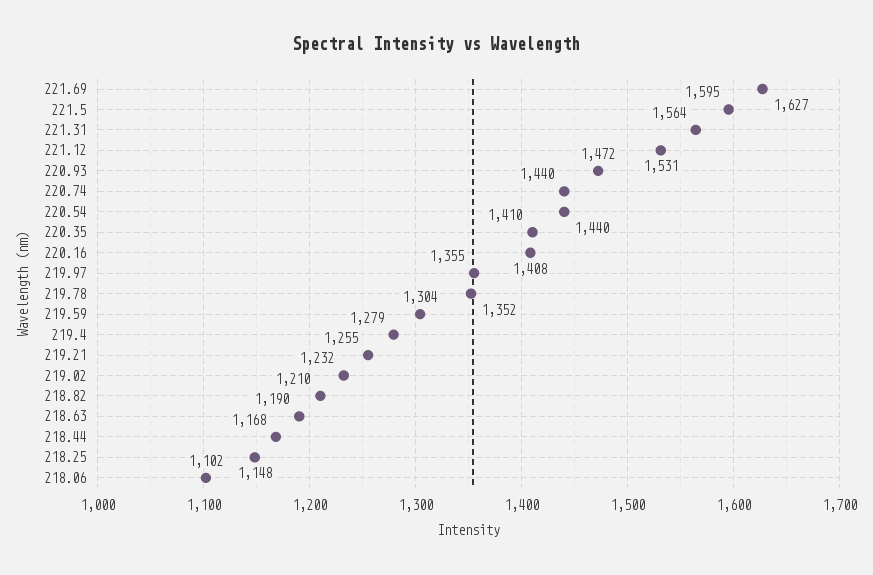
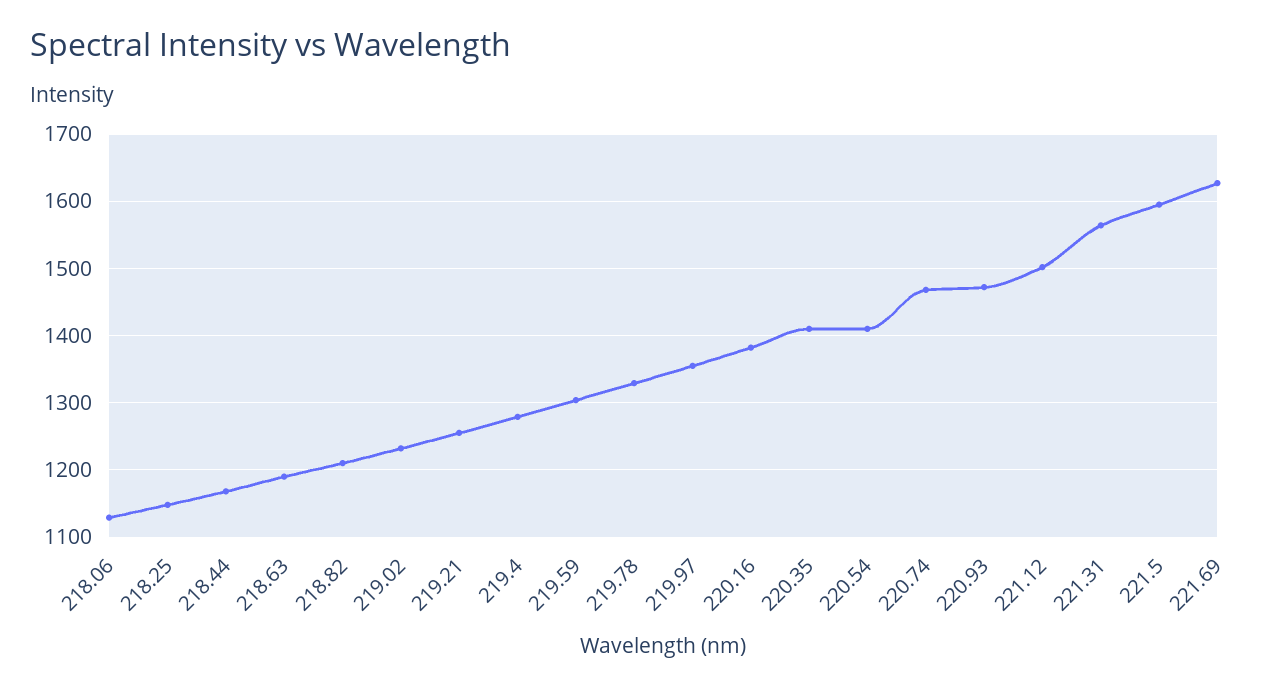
221.12: 1531 -> 1500
220.74: 1440 -> 1470
220.54: 1440 -> 1410
220.16: 1408 -> 1380
219.78: 1352 -> 1330
218.06: 1102 -> 1130

